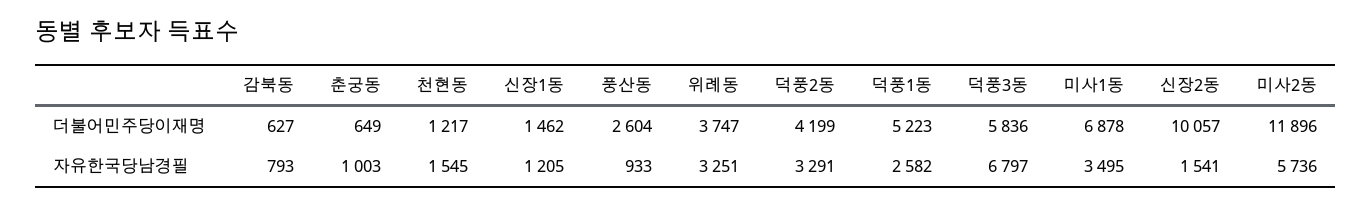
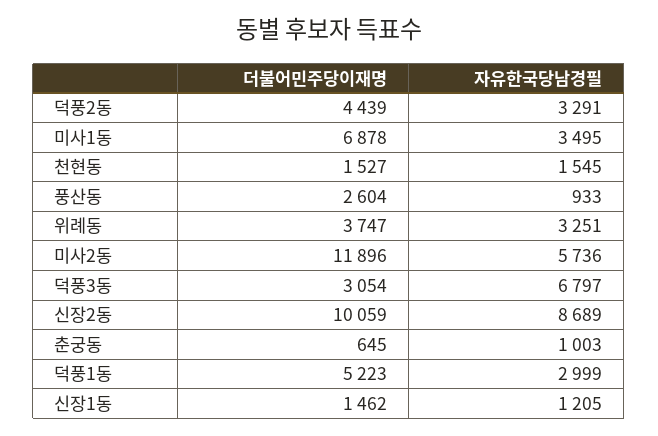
감북동, 더불어민주당이재명: 627 -> none
춘궁동, 더불어민주당이재명: 649 -> 645
천현동, 더불어민주당이재명: 1217 -> 1527
덕풍2동, 더불어민주당이재명: 4199 -> 4439
덕풍3동, 더불어민주당이재명: 5836 -> 3054
신장2동, 더불어민주당이재명: 10057 -> 10059
감북동, 자유한국당남경필: 793 -> none
덕풍1동, 자유한국당남경필: 2582 -> 2999
신장2동, 자유한국당남경필: 1541 -> 8689

